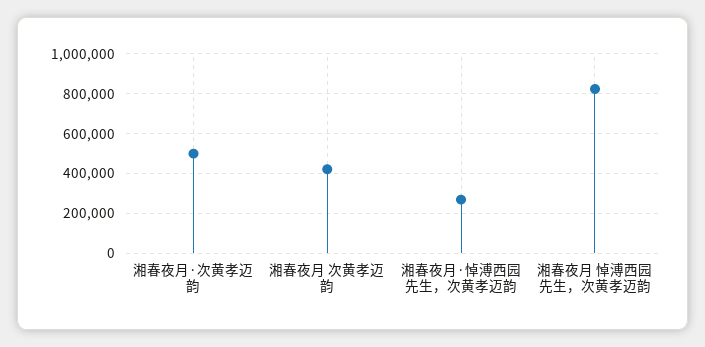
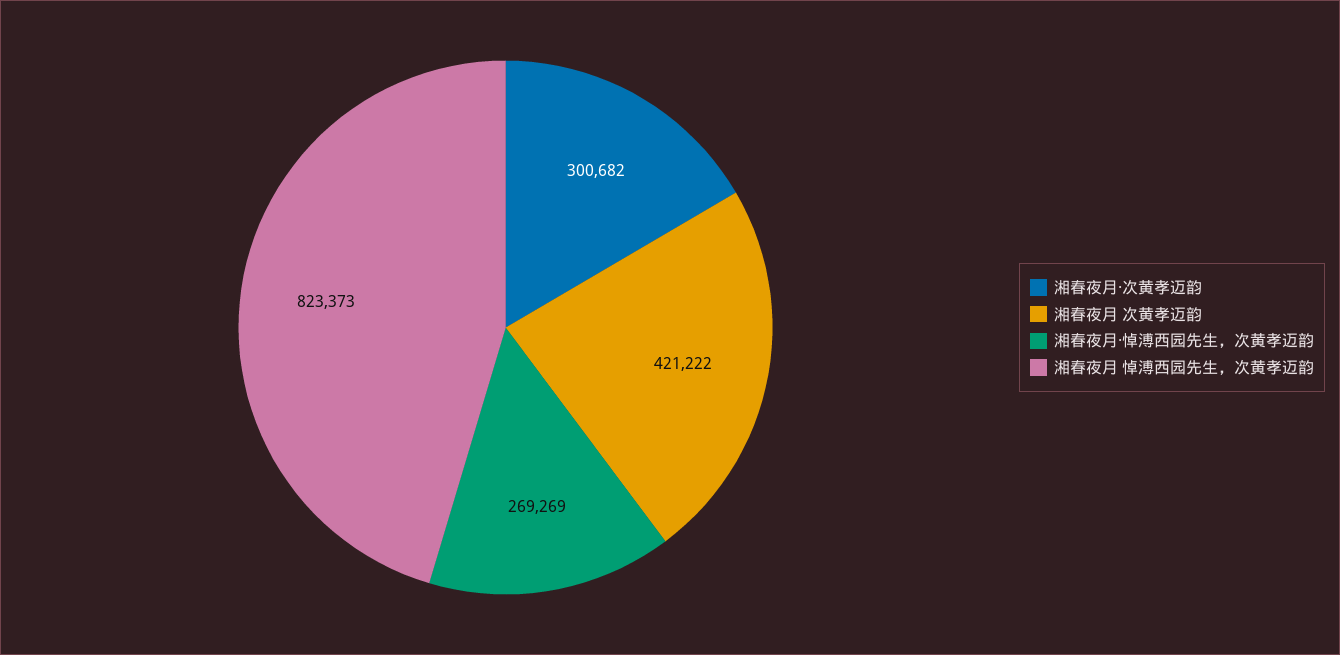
湘春夜月·次黄孝迈韵: 500000 -> 300682

